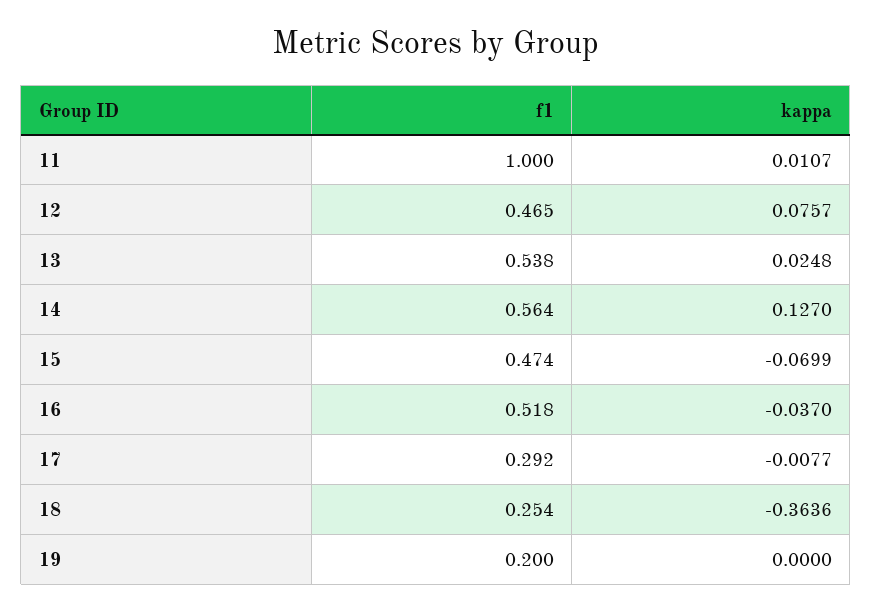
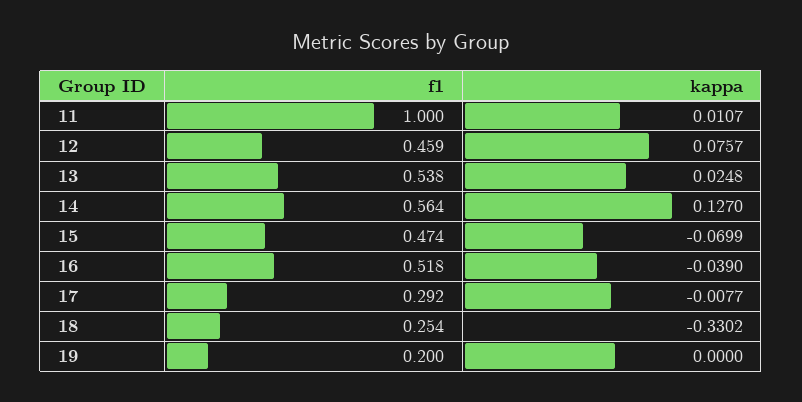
f1, 12: 0.465 -> 0.459
kappa, 16: -0.037 -> -0.039
kappa, 18: -0.3636 -> -0.3302

